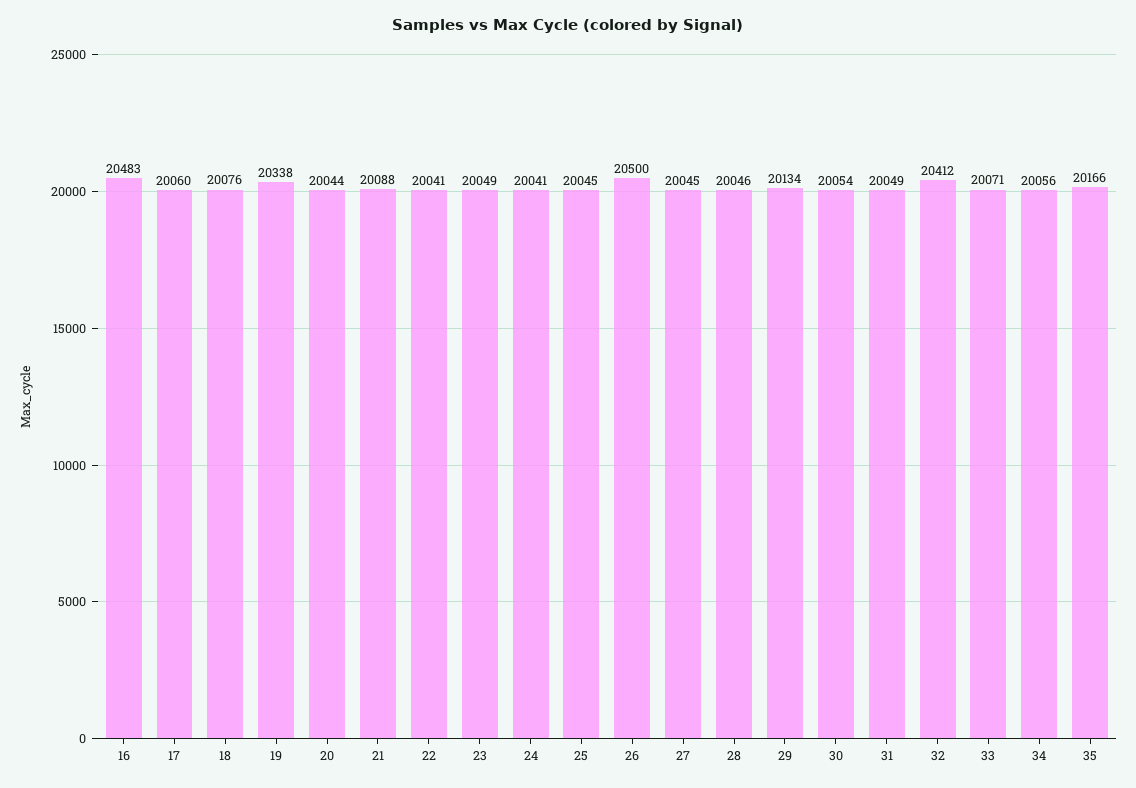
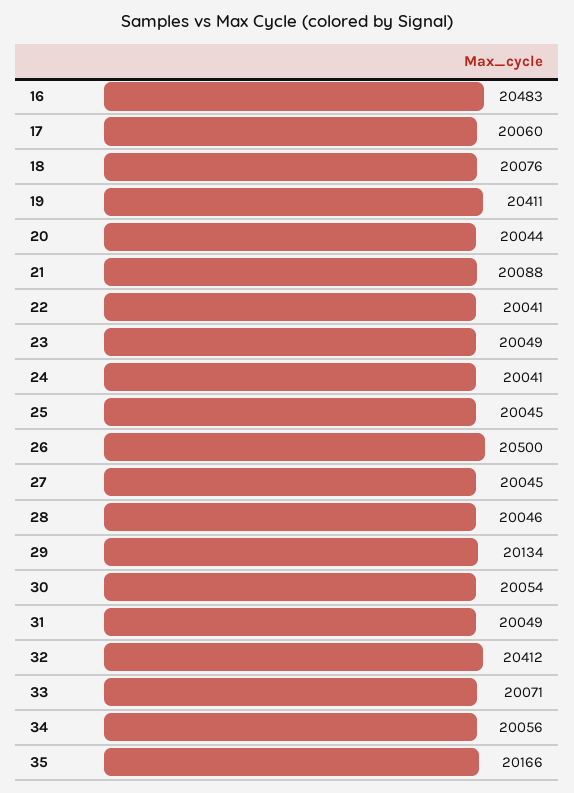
19: 20338 -> 20411

